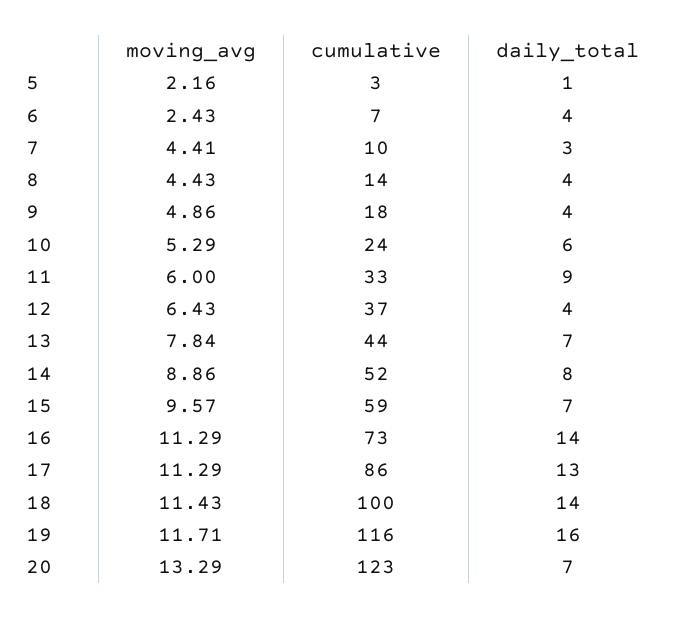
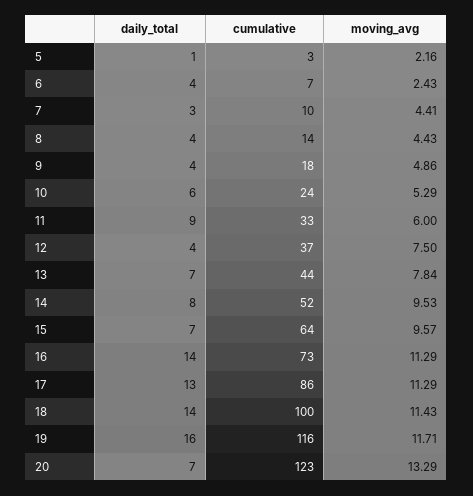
moving_avg, 12: 6.43 -> 7.5
moving_avg, 14: 8.86 -> 9.53
cumulative, 15: 59 -> 64

